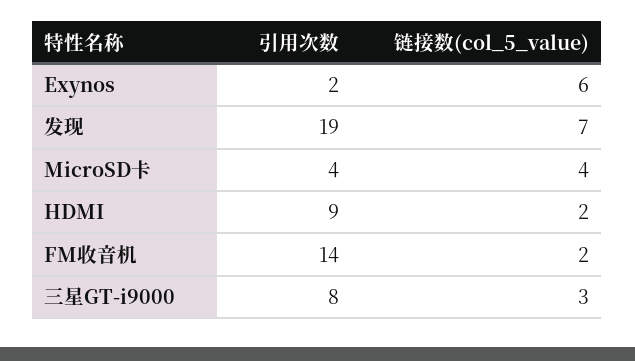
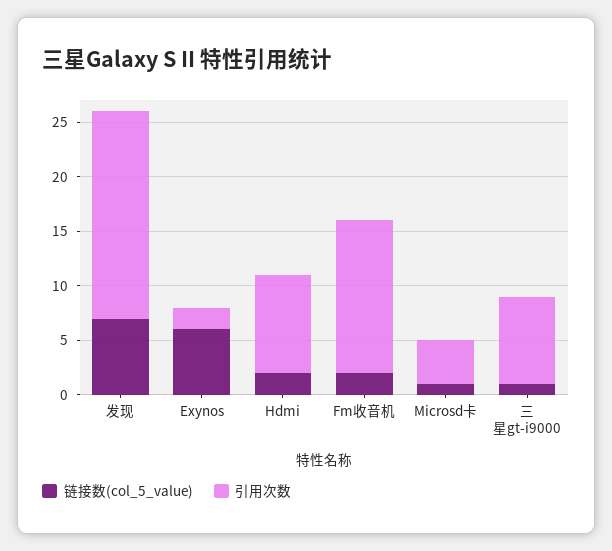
链接数(col_5_value), MicroSD卡: 4 -> 1
链接数(col_5_value), 三星GT-i9000: 3 -> 1

